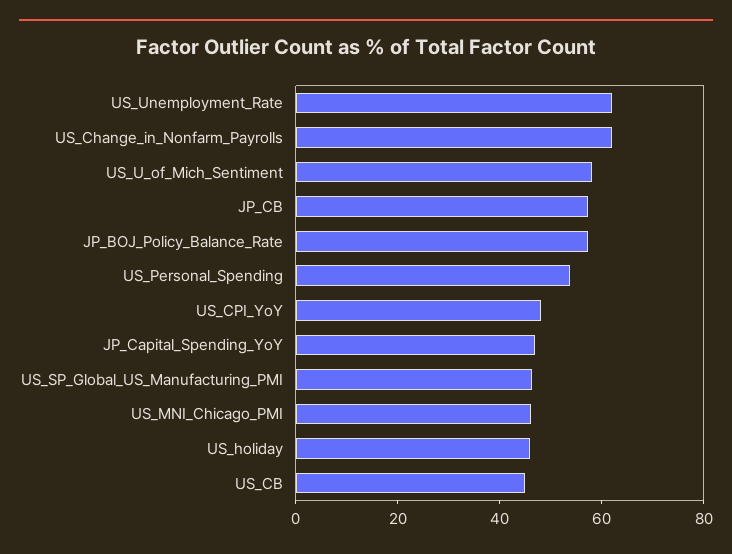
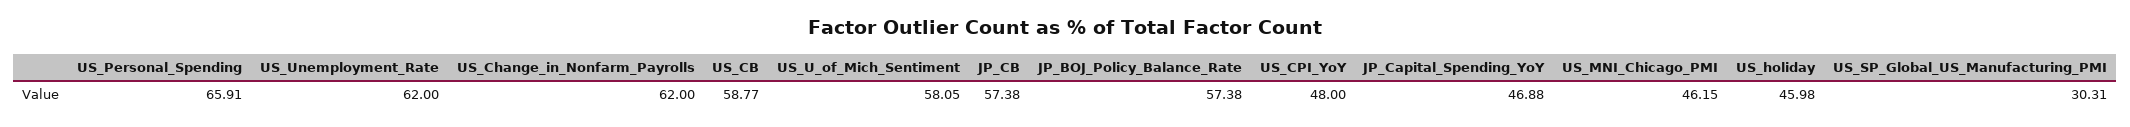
US_Personal_Spending: 55 -> 65.91
US_SP_Global_US_Manufacturing_PMI: 45 -> 30.31
US_CB: 45 -> 58.77

